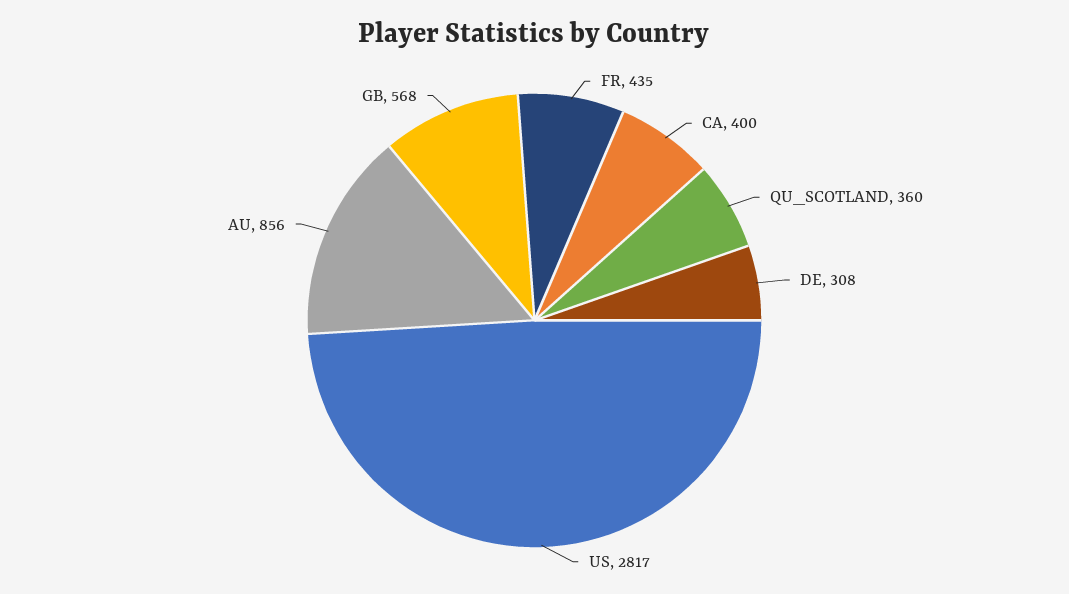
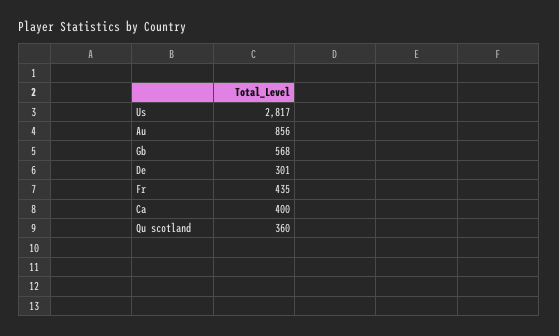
DE: 308 -> 301

